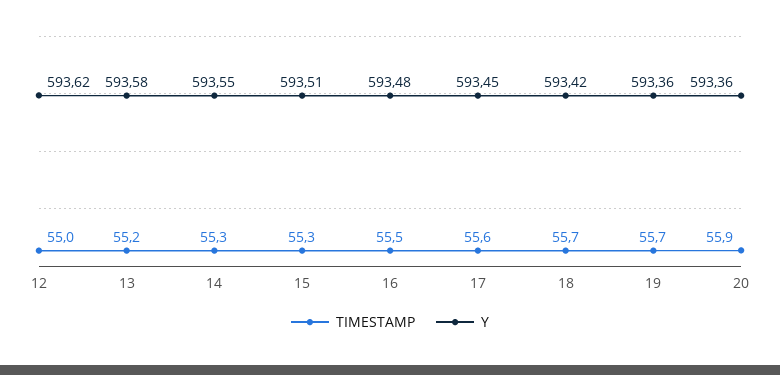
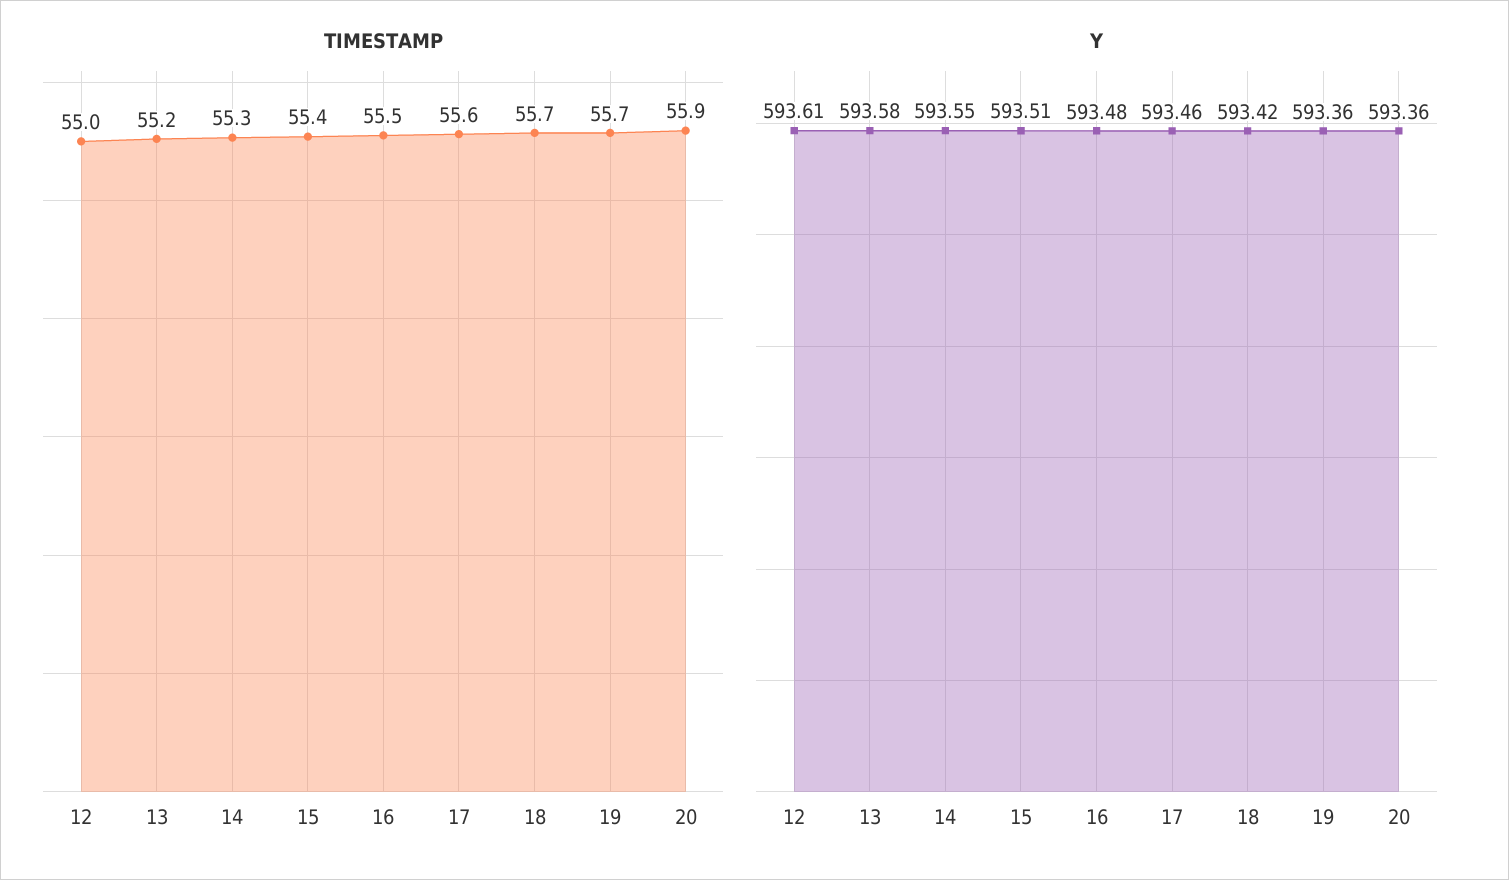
Y, 12: 593.62 -> 593.61
TIMESTAMP, 15: 55.3 -> 55.4
Y, 17: 593.45 -> 593.46

